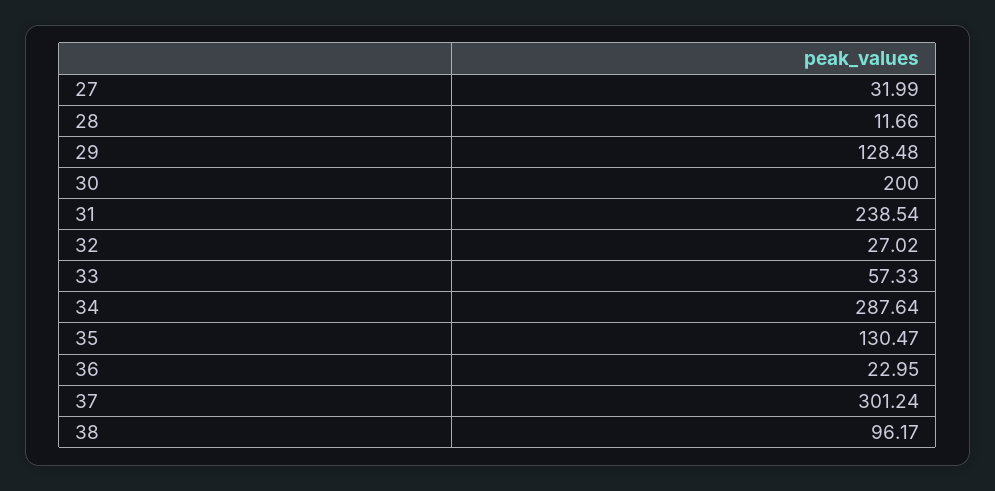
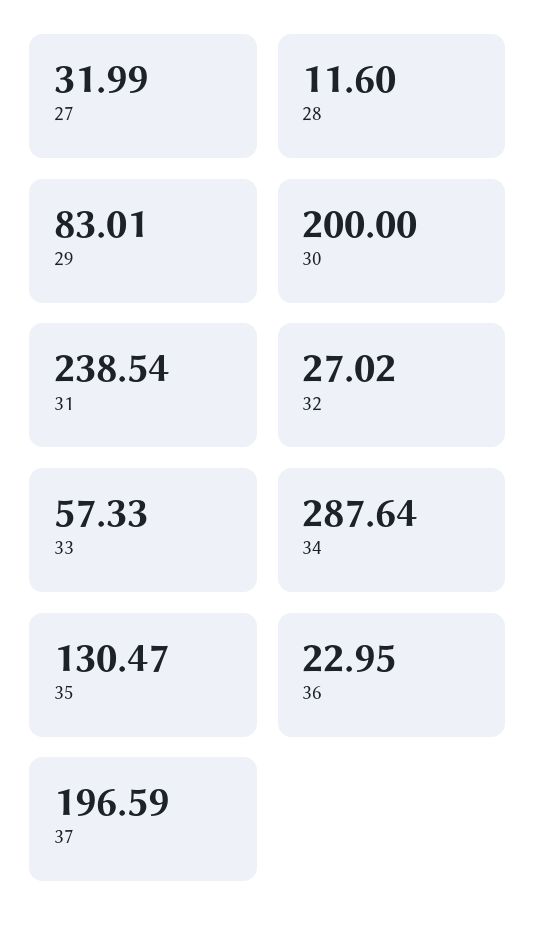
28: 11.66 -> 11.6
29: 128.48 -> 83.01
37: 301.24 -> 196.59
38: 96.17 -> none

